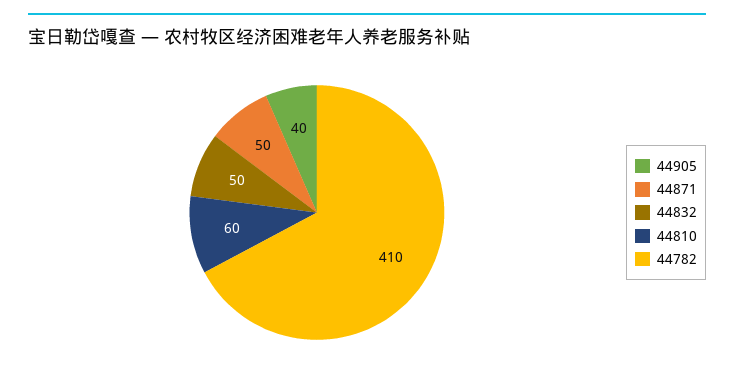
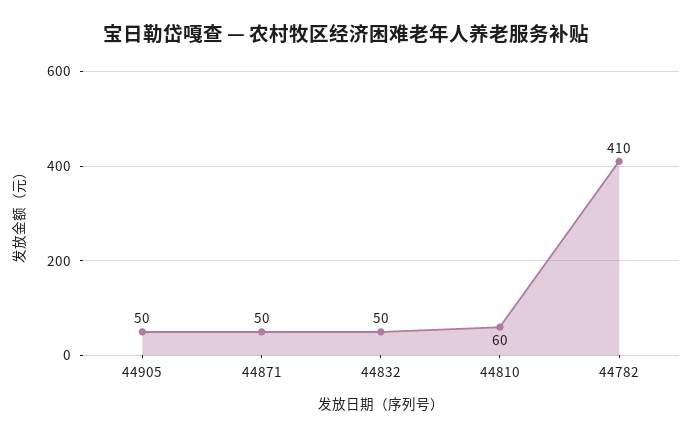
44905: 40 -> 50

